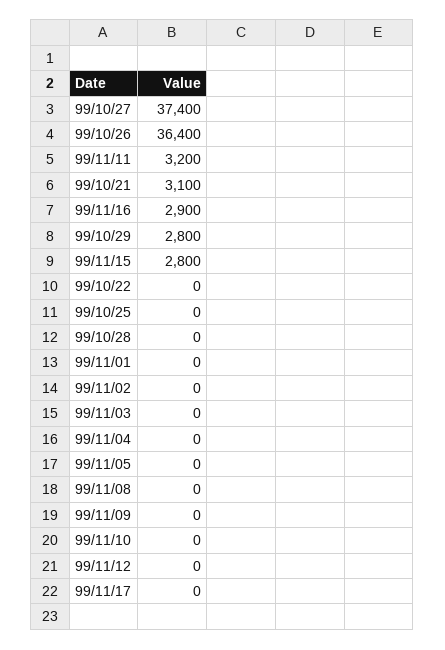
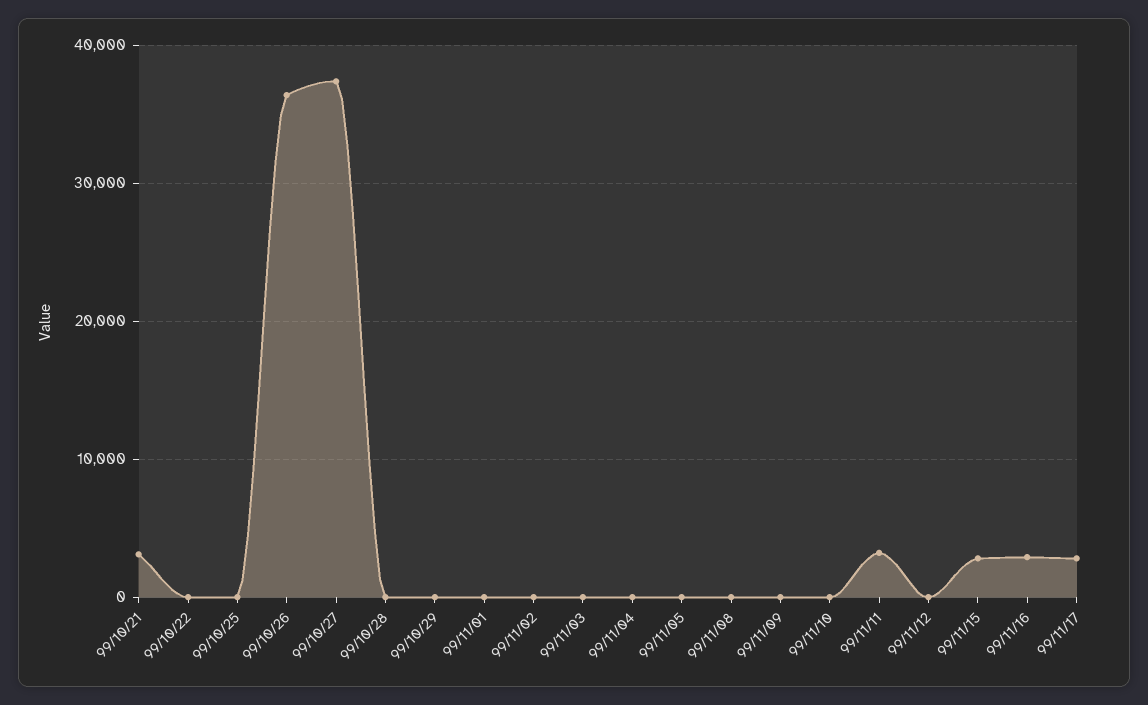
99/10/29: 2800 -> 0
99/11/17: 0 -> 3000

